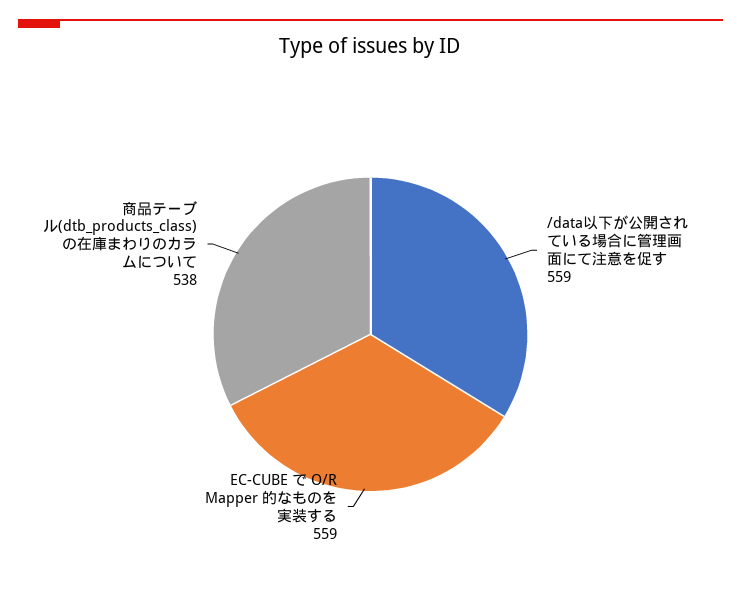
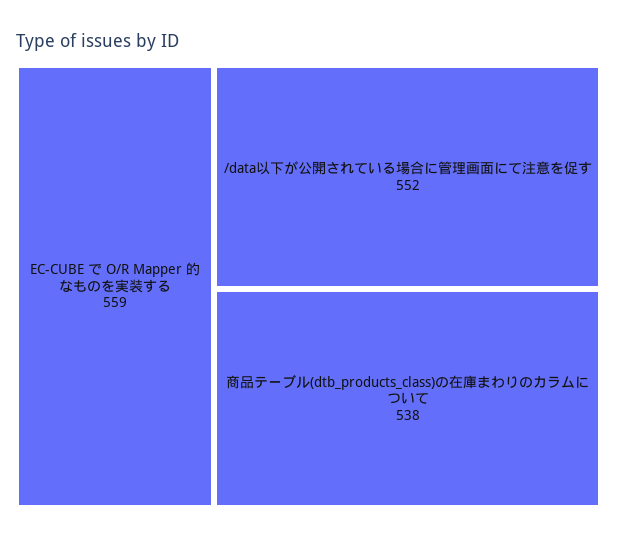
/data以下が公開されている場合に管理画面にて注意を促す: 559 -> 552

